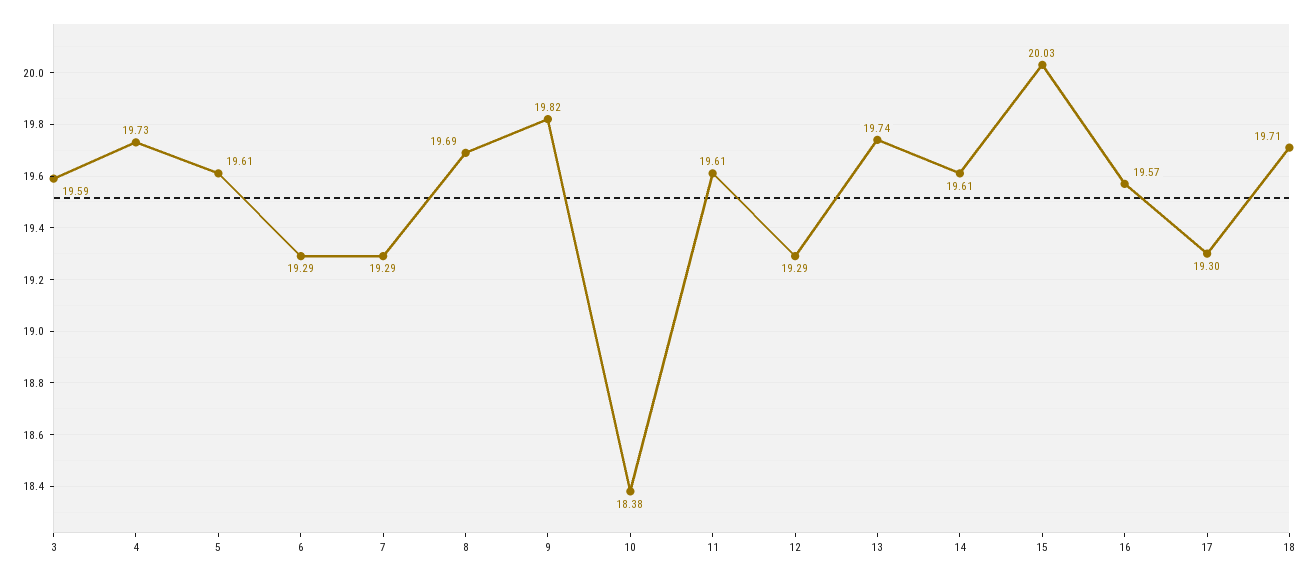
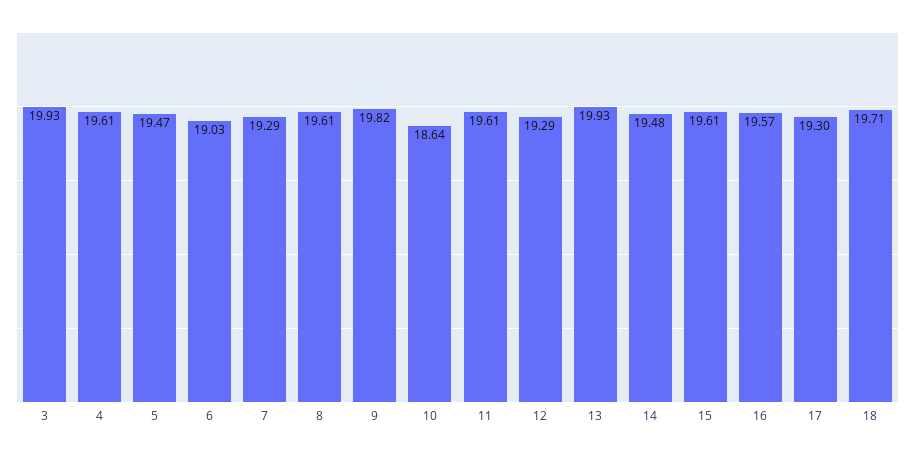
3: 19.59 -> 19.93
4: 19.73 -> 19.61
5: 19.61 -> 19.47
6: 19.29 -> 19.03
8: 19.69 -> 19.61
10: 18.38 -> 18.64
13: 19.74 -> 19.93
14: 19.61 -> 19.48
15: 20.03 -> 19.61

